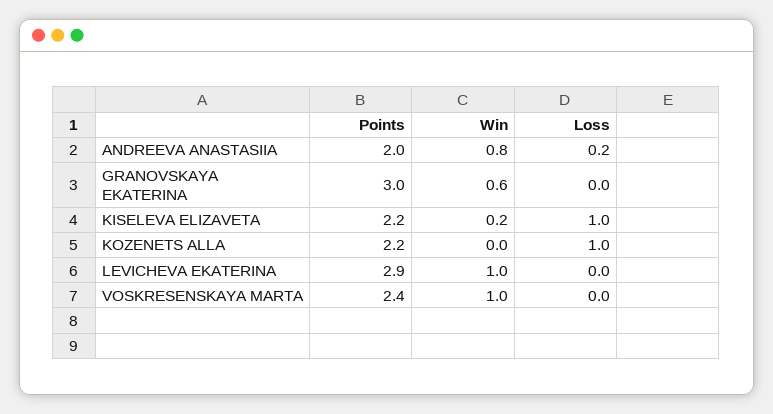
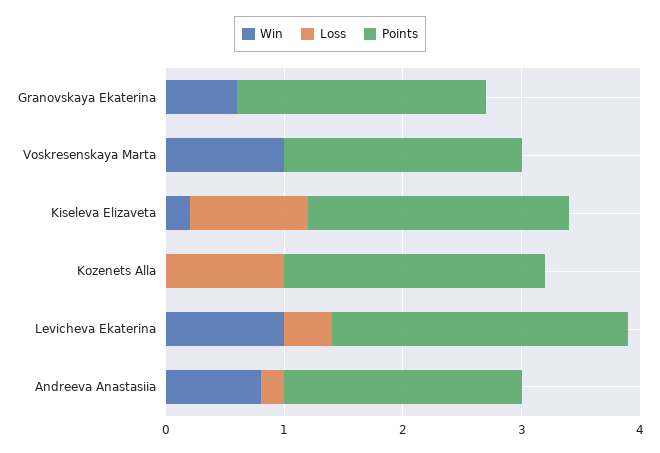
Points, GRANOVSKAYA EKATERINA: 3 -> 2.1
Points, LEVICHEVA EKATERINA: 2.9 -> 2.5
Loss, LEVICHEVA EKATERINA: 0 -> 0.4
Points, VOSKRESENSKAYA MARTA: 2.4 -> 2

